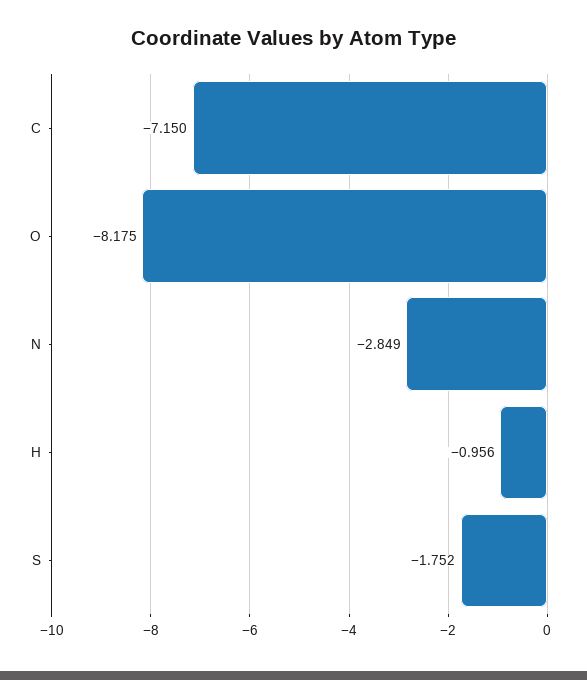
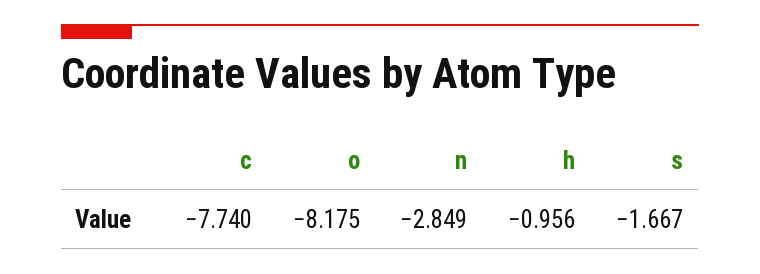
C: -7.15 -> -7.74
S: -1.752 -> -1.667

